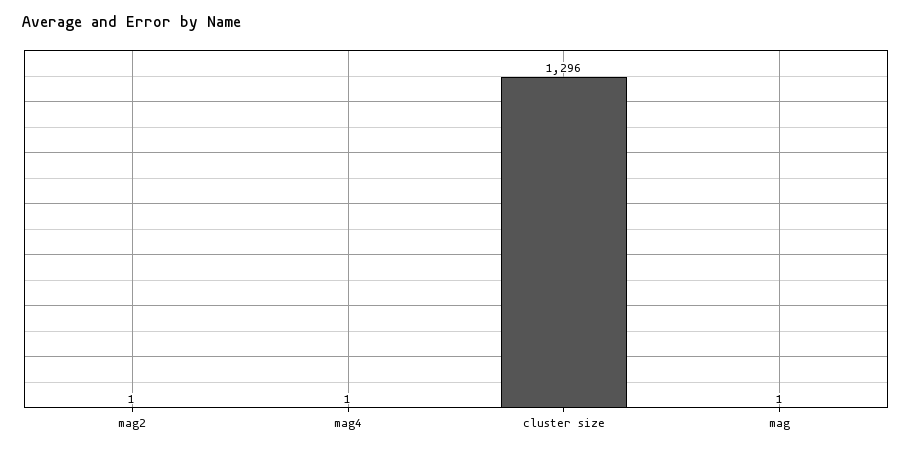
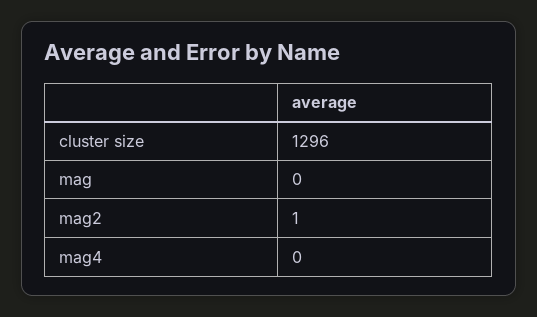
mag4: 1 -> 0
mag: 1 -> 0

